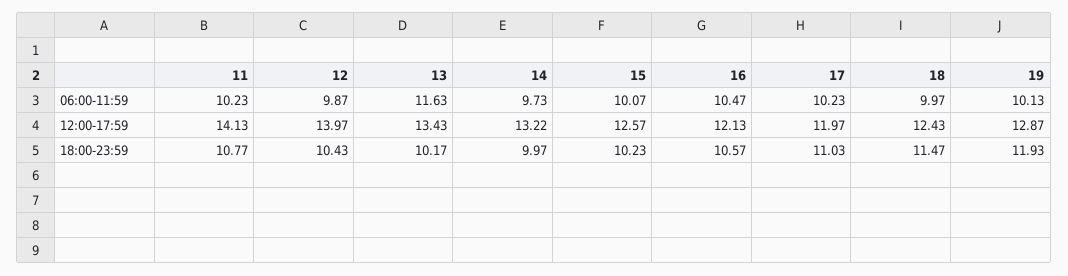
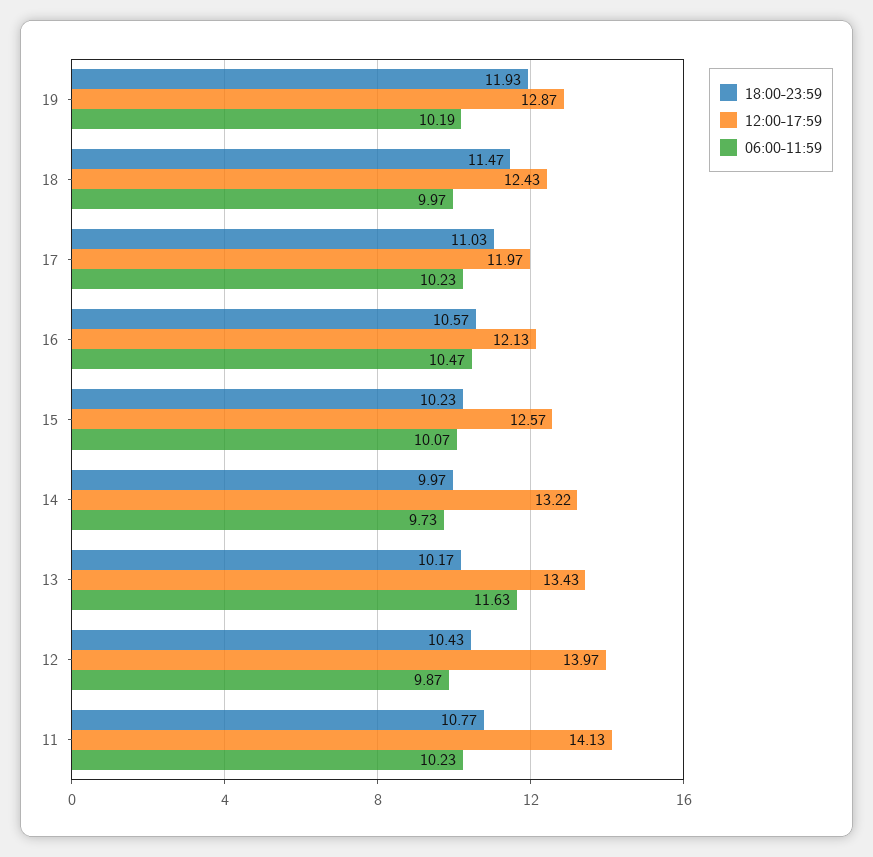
06:00-11:59, 19: 10.13 -> 10.19

